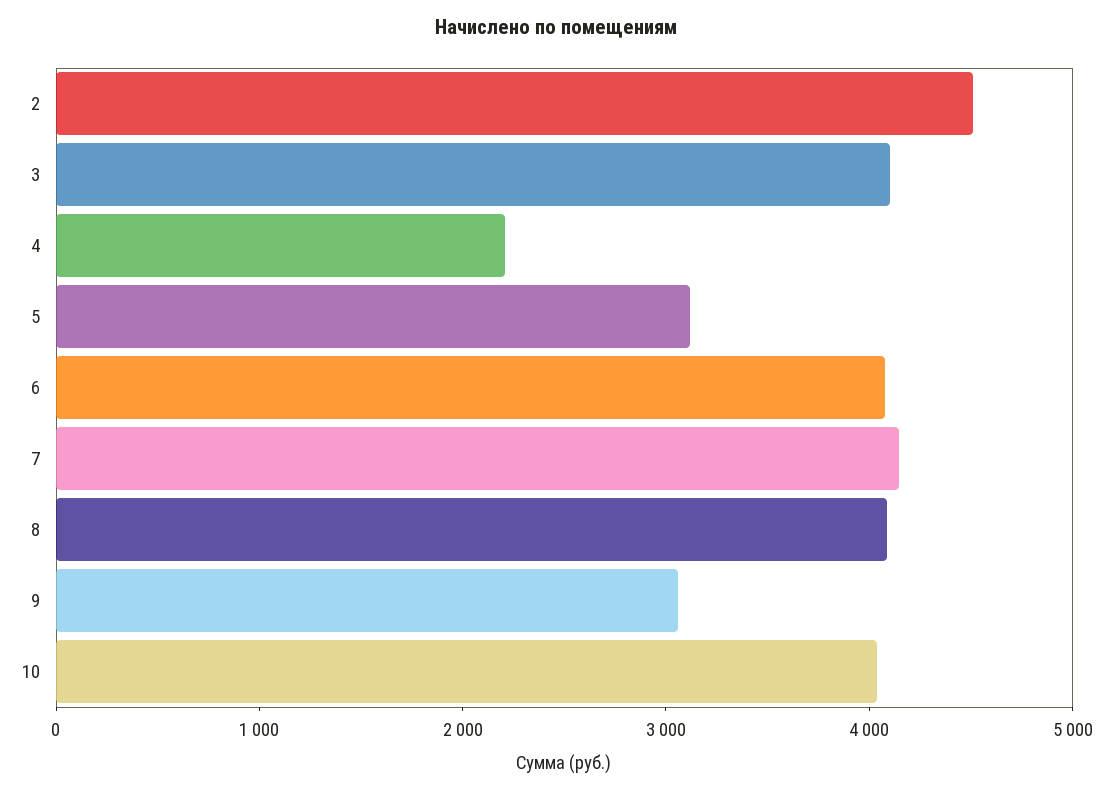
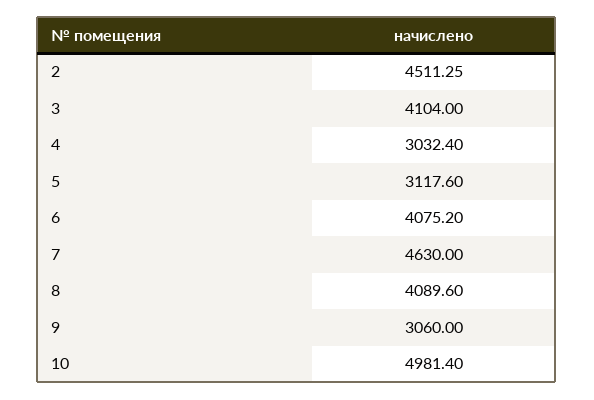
4: 2200 -> 3032.4
7: 4200 -> 4630
10: 4000 -> 4981.4

